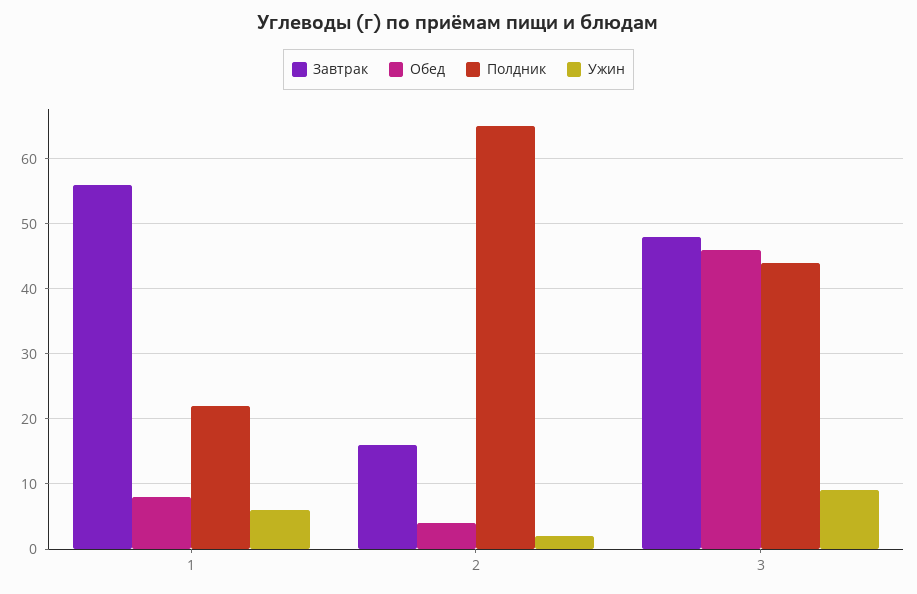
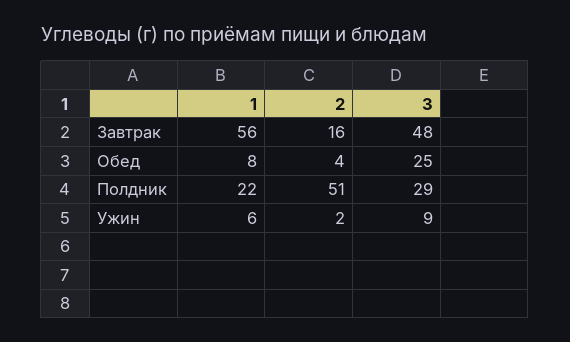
Полдник, 2: 65 -> 51
Обед, 3: 46 -> 25
Полдник, 3: 44 -> 29

